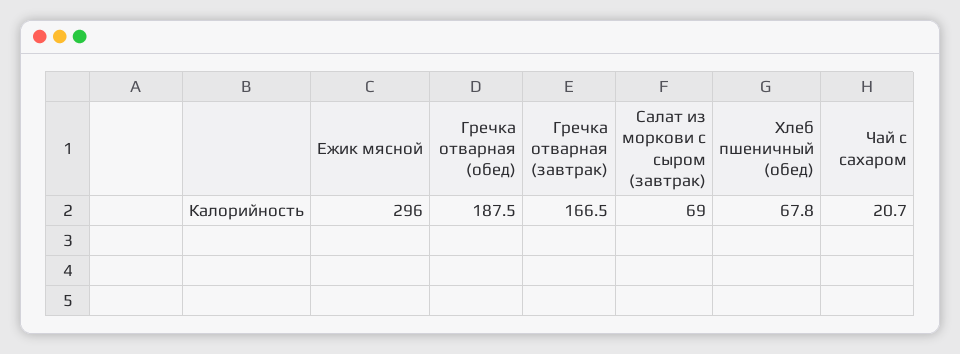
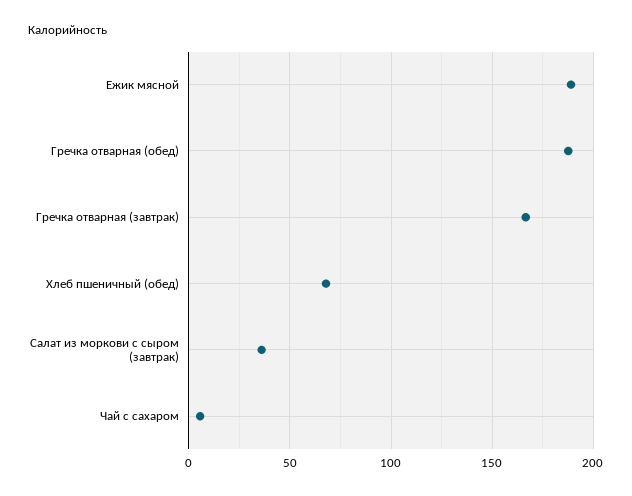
Ежик мясной: 296 -> 190
Салат из моркови с сыром (завтрак): 69 -> 35
Чай с сахаром: 20.7 -> 5

